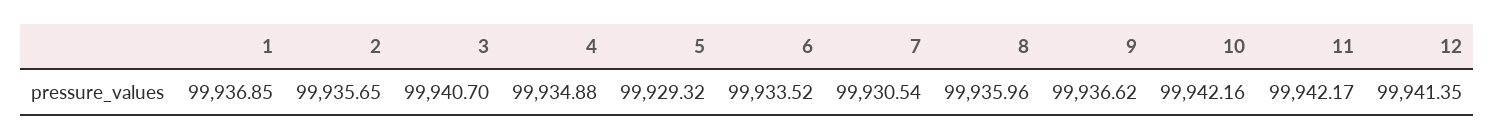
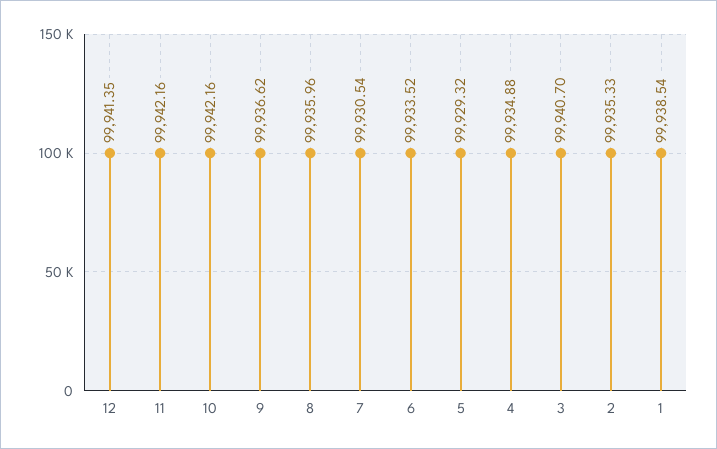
1: 99936.85 -> 99938.54
2: 99935.65 -> 99935.33
11: 99942.17 -> 99942.16

